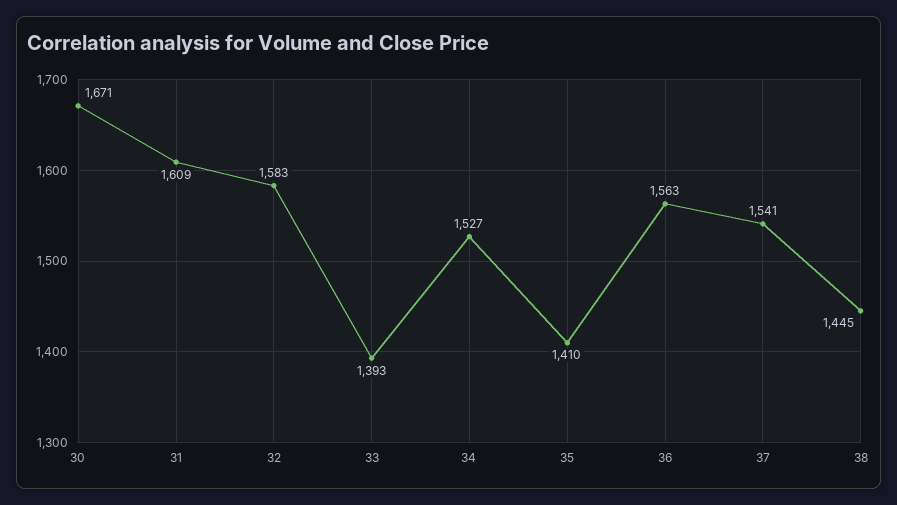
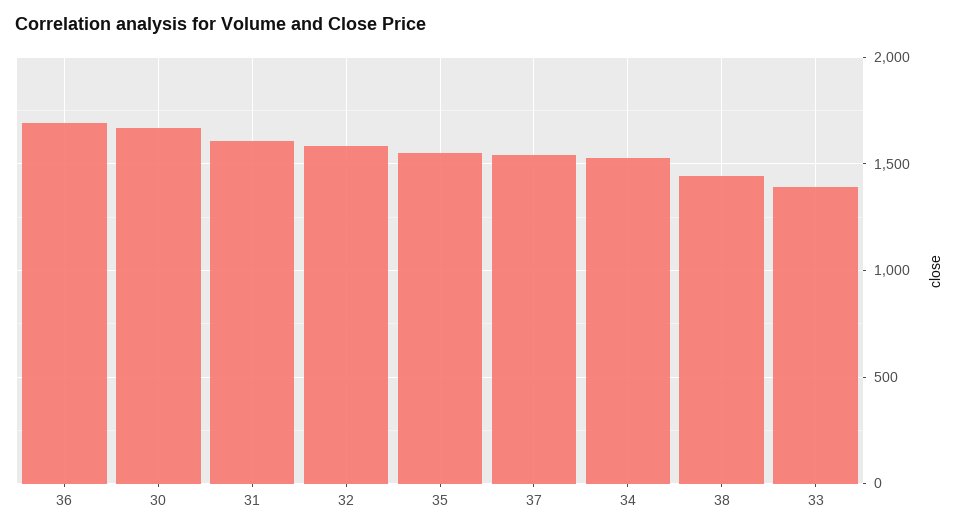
35: 1410 -> 1550
36: 1563 -> 1700

